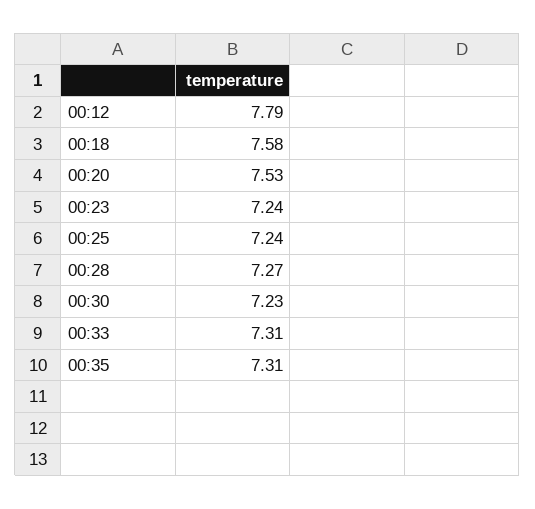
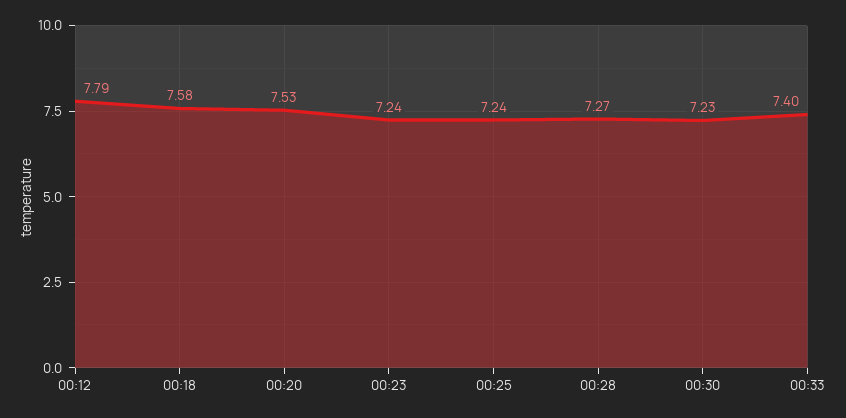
00:33: 7.31 -> 7.4
00:35: 7.31 -> none

